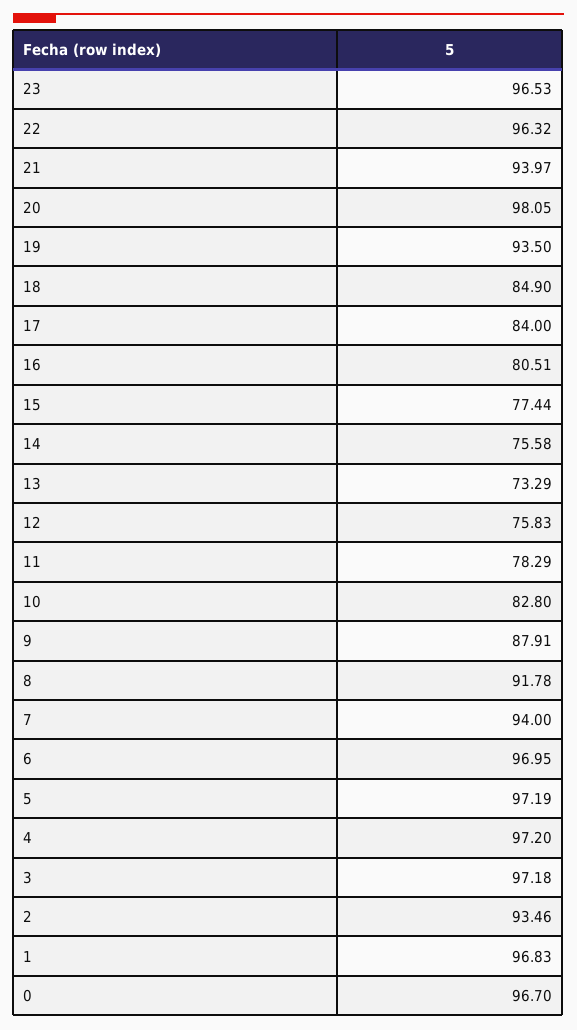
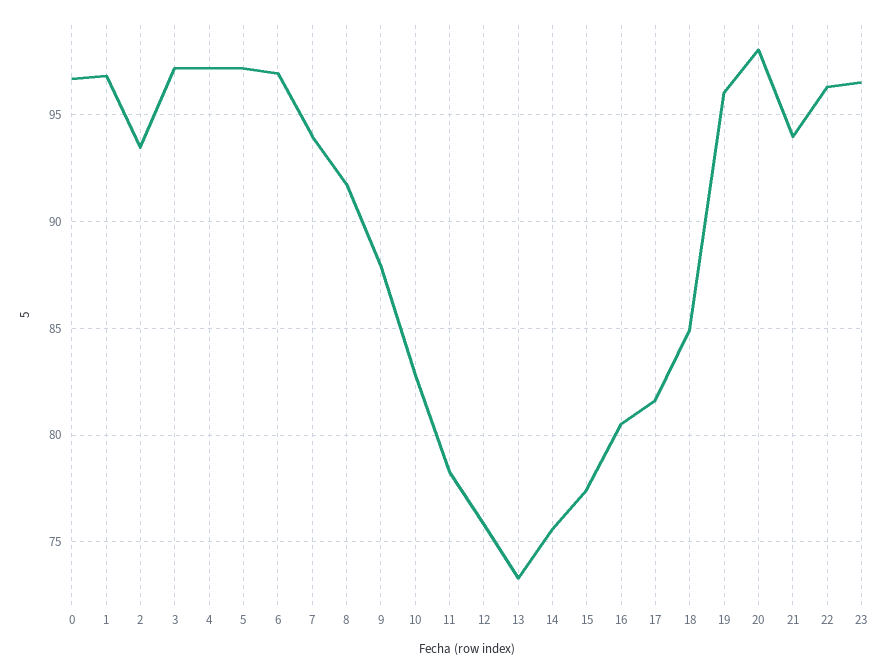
19: 93.5 -> 96
17: 84 -> 81.5

